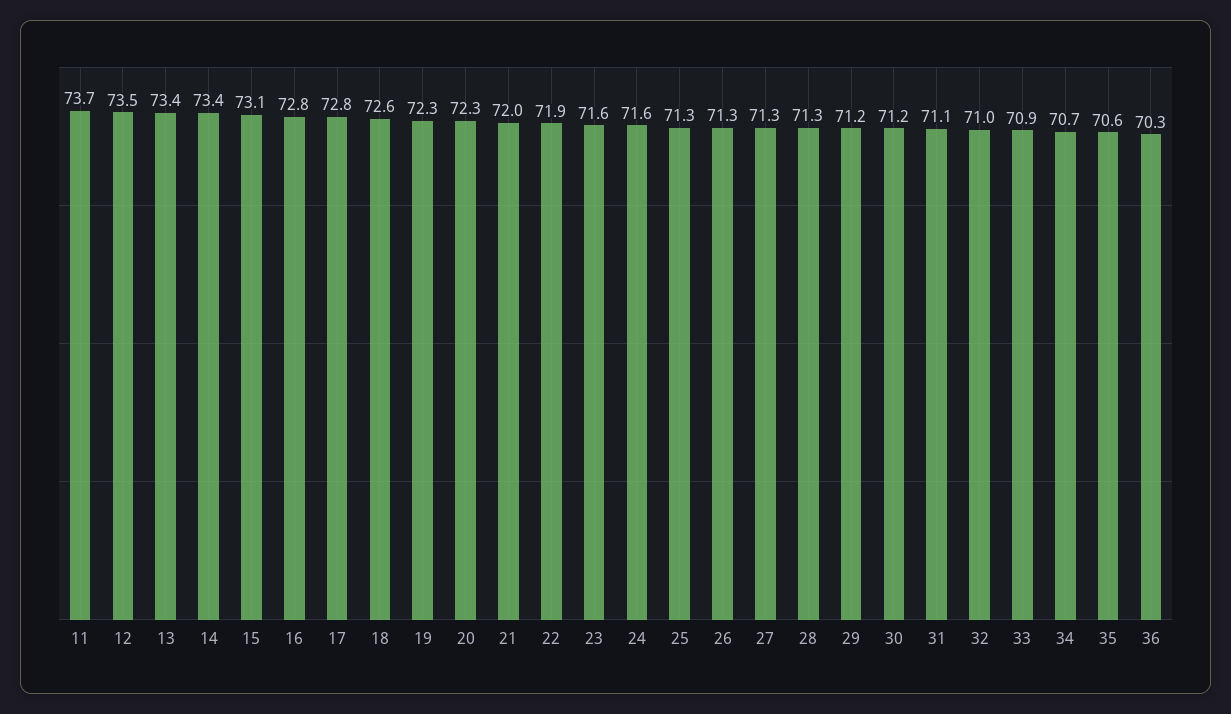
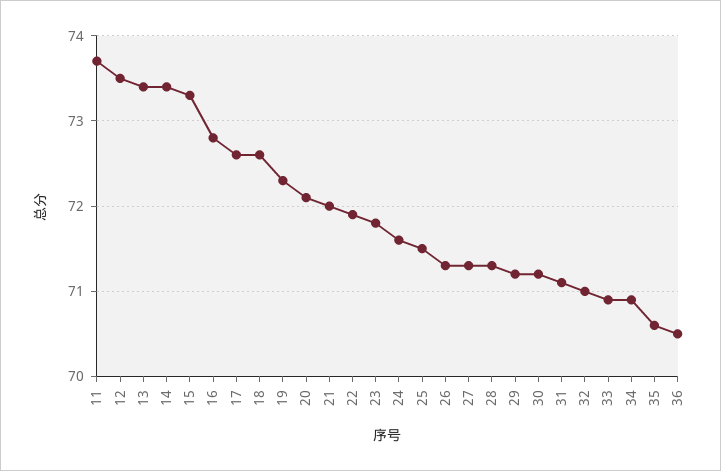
15: 73.1 -> 73.3
17: 72.8 -> 72.6
20: 72.3 -> 72.1
23: 71.6 -> 71.8
25: 71.3 -> 71.5
34: 70.7 -> 70.9
36: 70.3 -> 70.5

